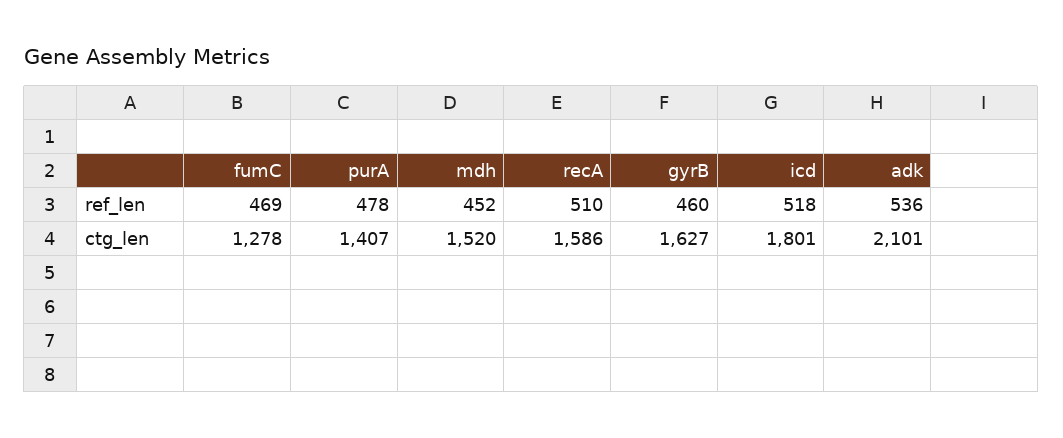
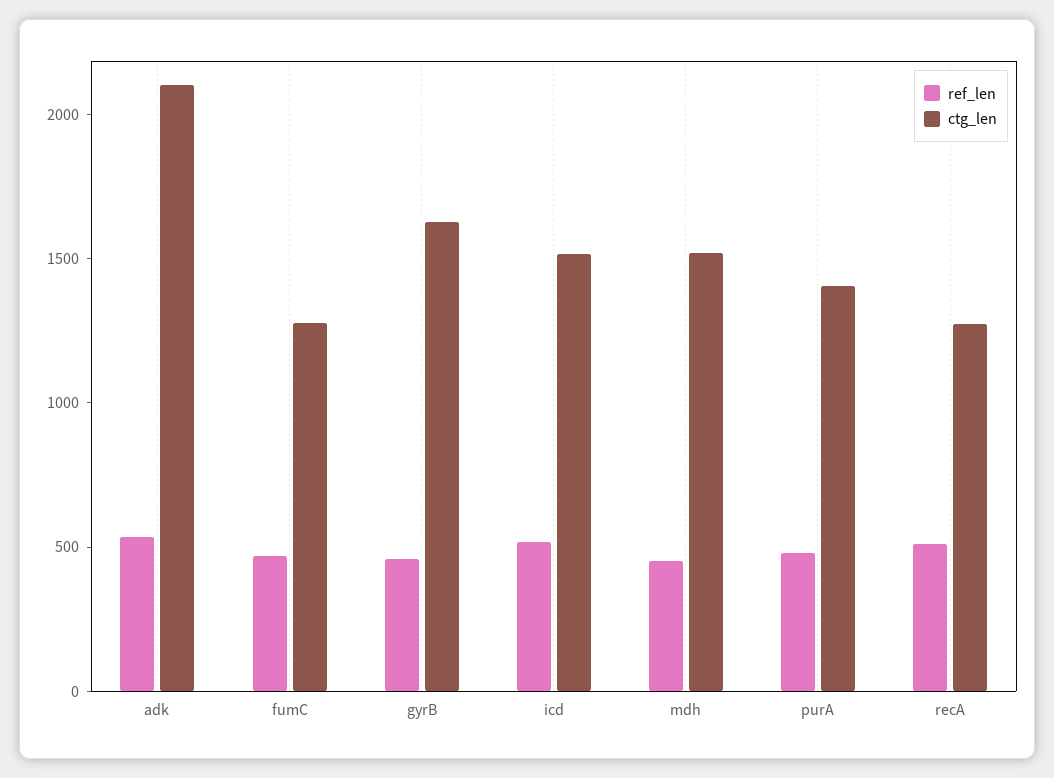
ctg_len, recA: 1586 -> 1300
ctg_len, icd: 1801 -> 1500

